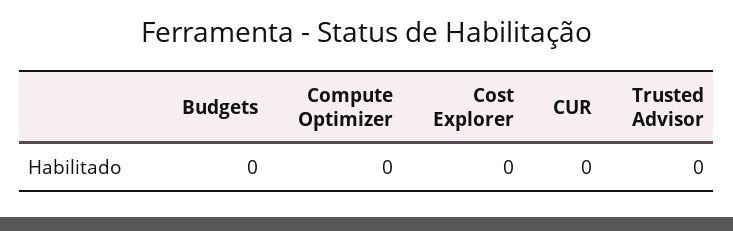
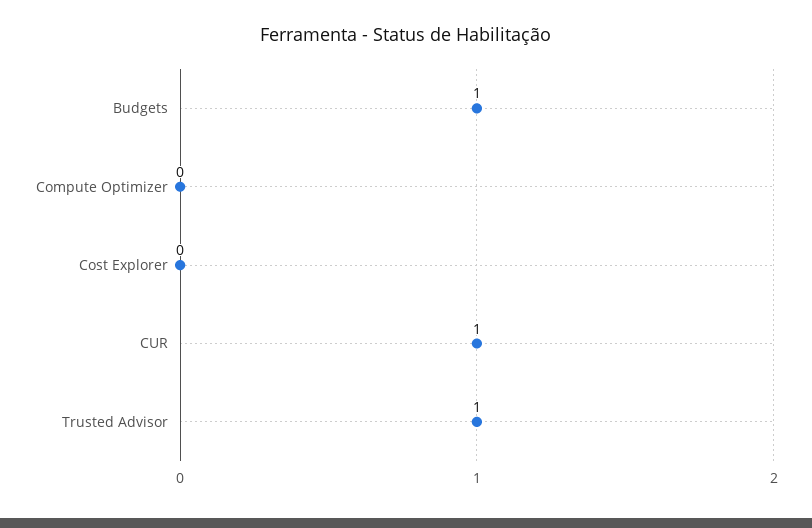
Budgets: 0 -> 1
CUR: 0 -> 1
Trusted Advisor: 0 -> 1

